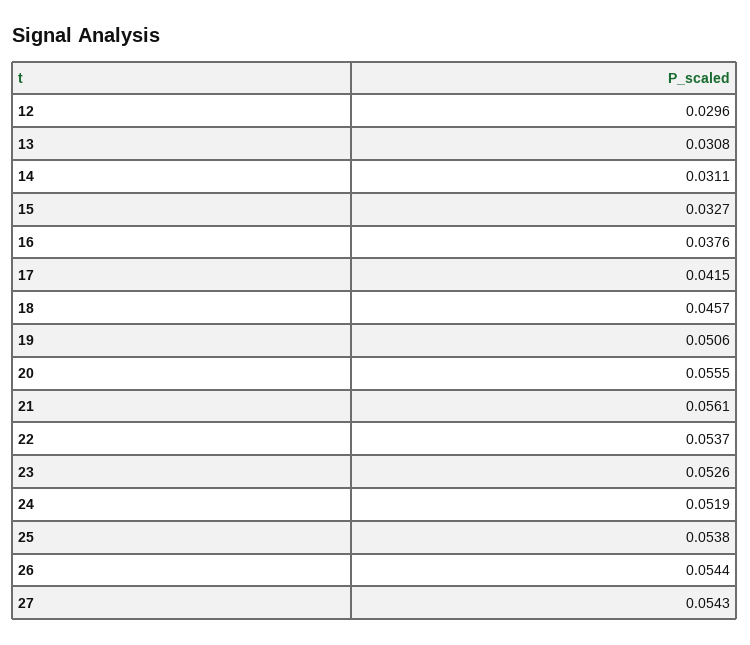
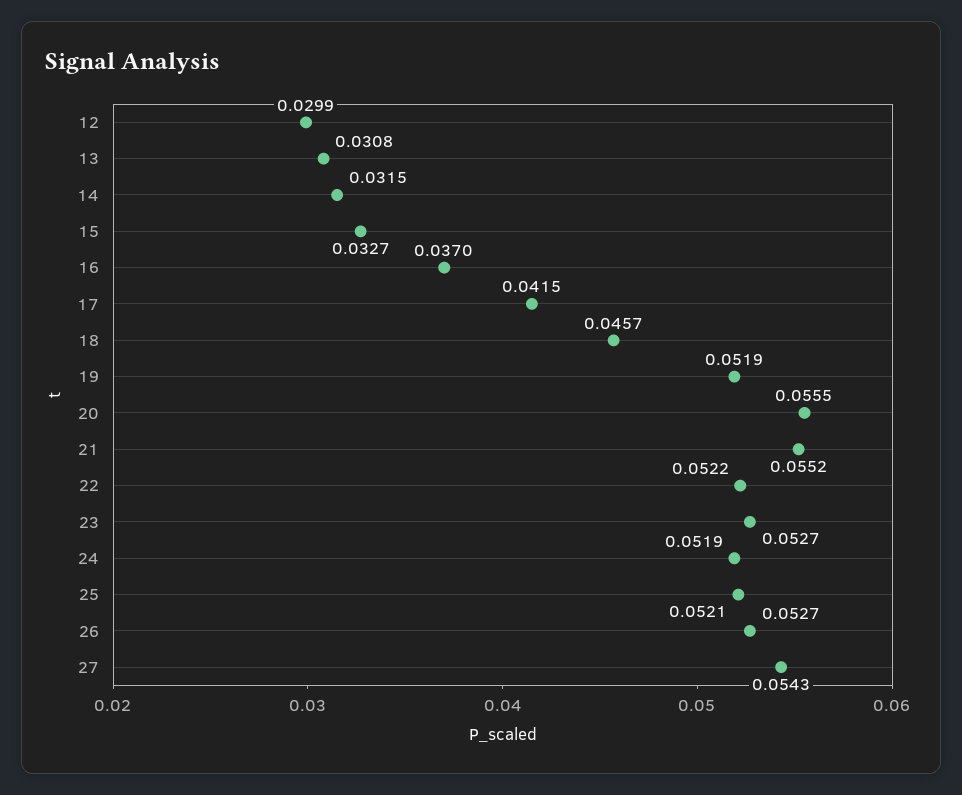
12: 0.0296 -> 0.0299
14: 0.0311 -> 0.0315
16: 0.0376 -> 0.037
19: 0.0506 -> 0.0519
21: 0.0561 -> 0.0552
22: 0.0537 -> 0.0522
23: 0.0526 -> 0.0527
25: 0.0538 -> 0.0521
26: 0.0544 -> 0.0527

